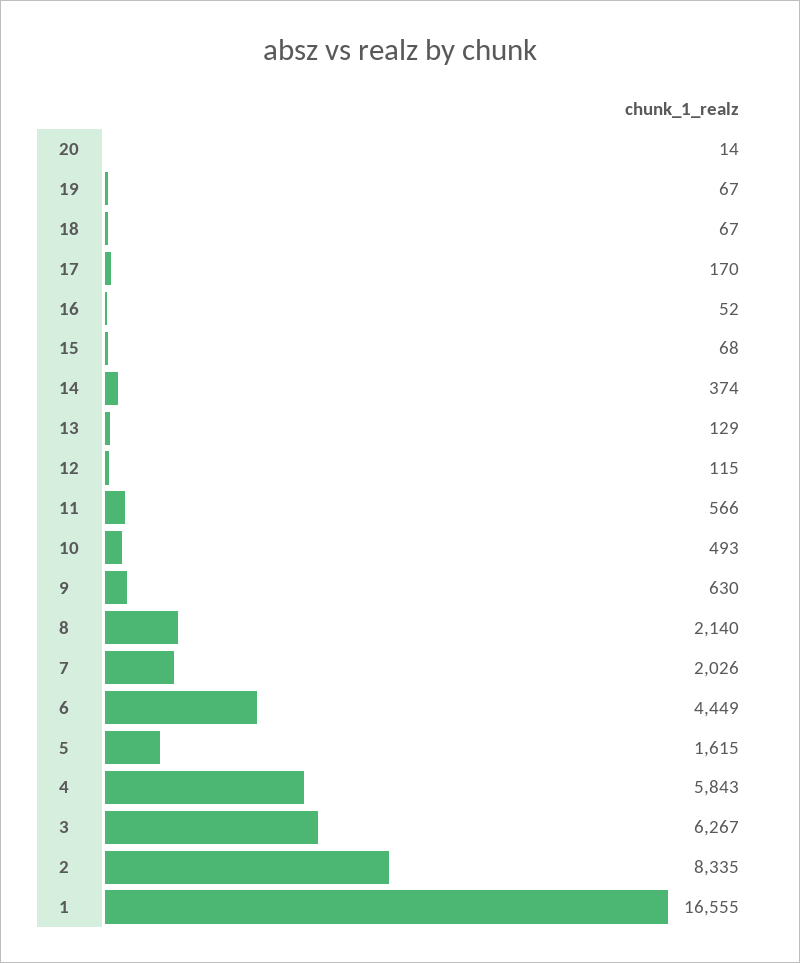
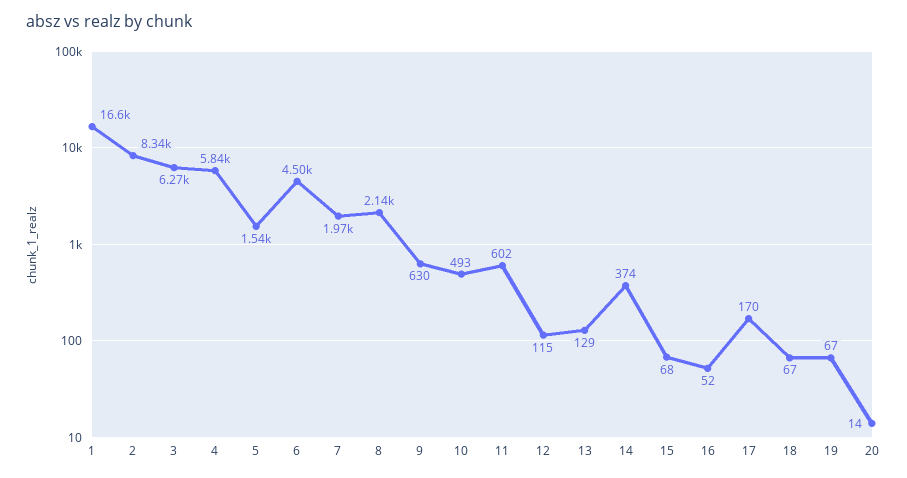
11: 566 -> 602
7: 2026 -> 1970
6: 4449 -> 4500
5: 1615 -> 1540

